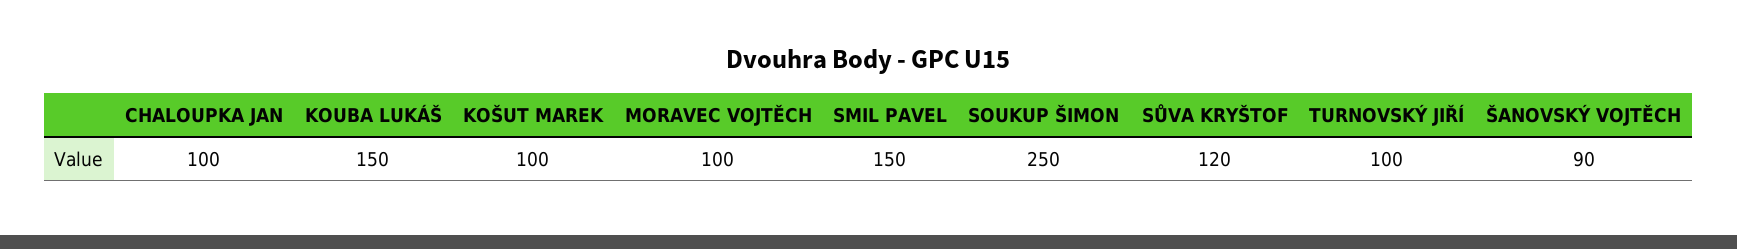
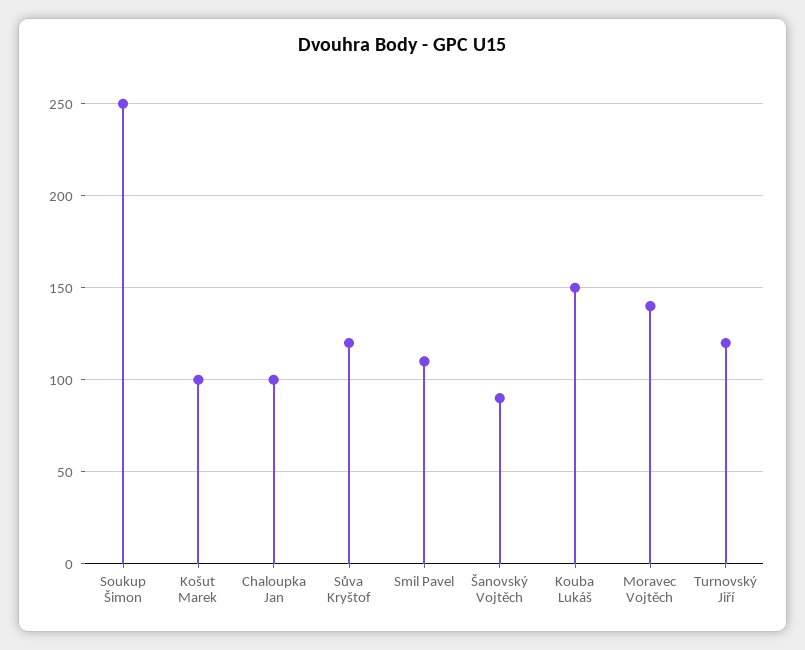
MORAVEC VOJTĚCH: 100 -> 140
SMIL PAVEL: 150 -> 110
TURNOVSKÝ JIŘÍ: 100 -> 120

